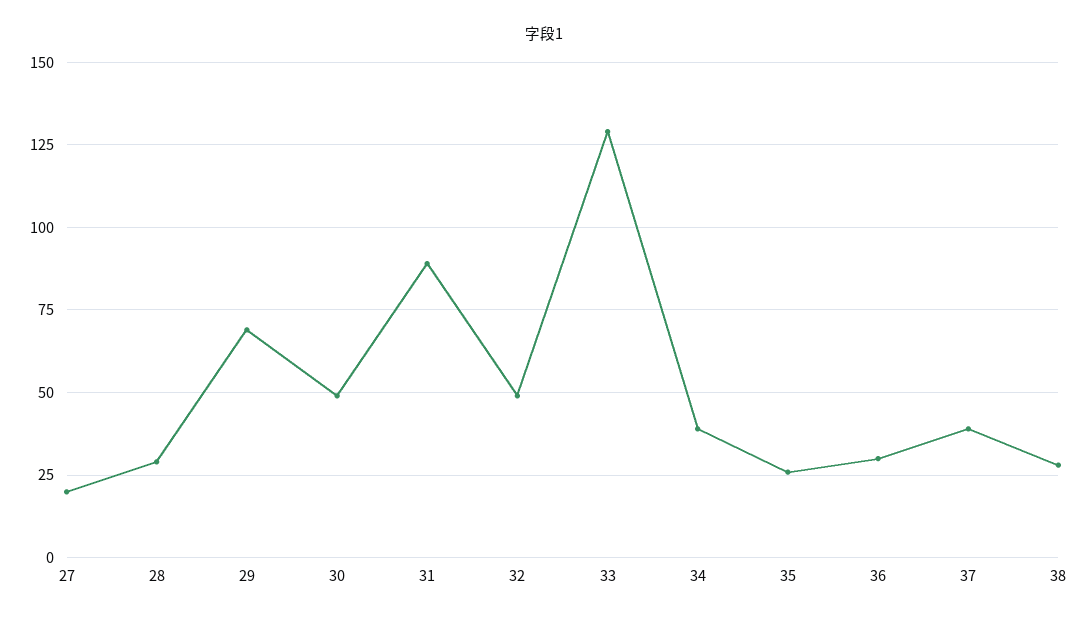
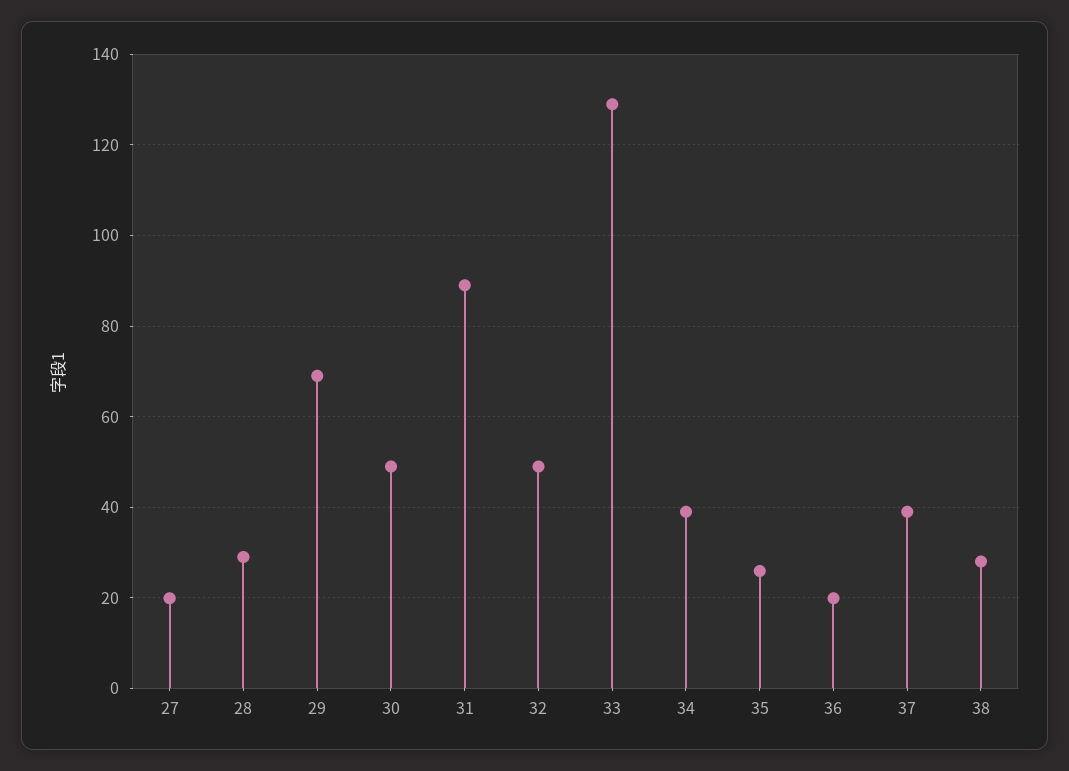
36: 30 -> 20

